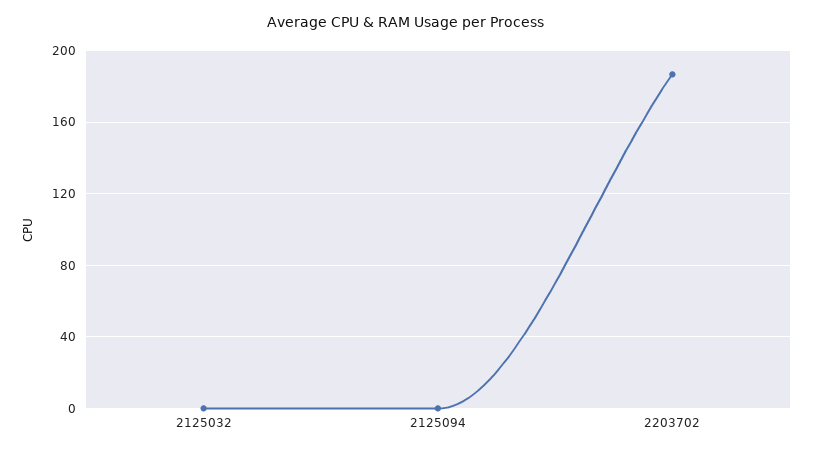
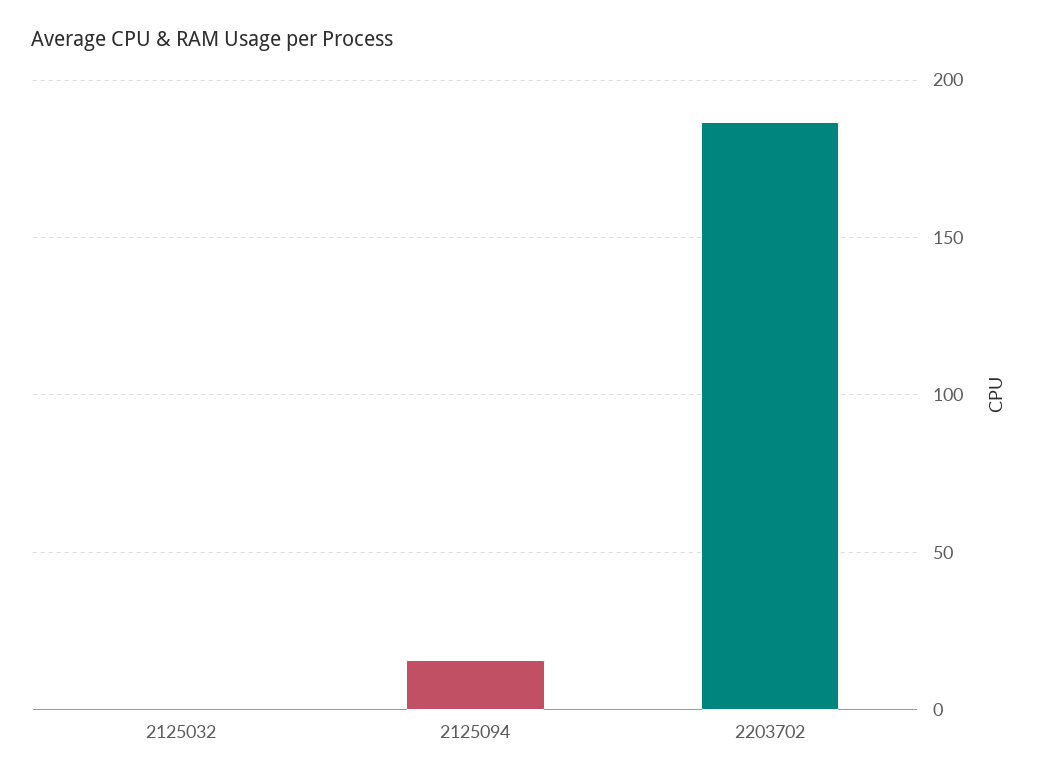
2125094: 0 -> 15

